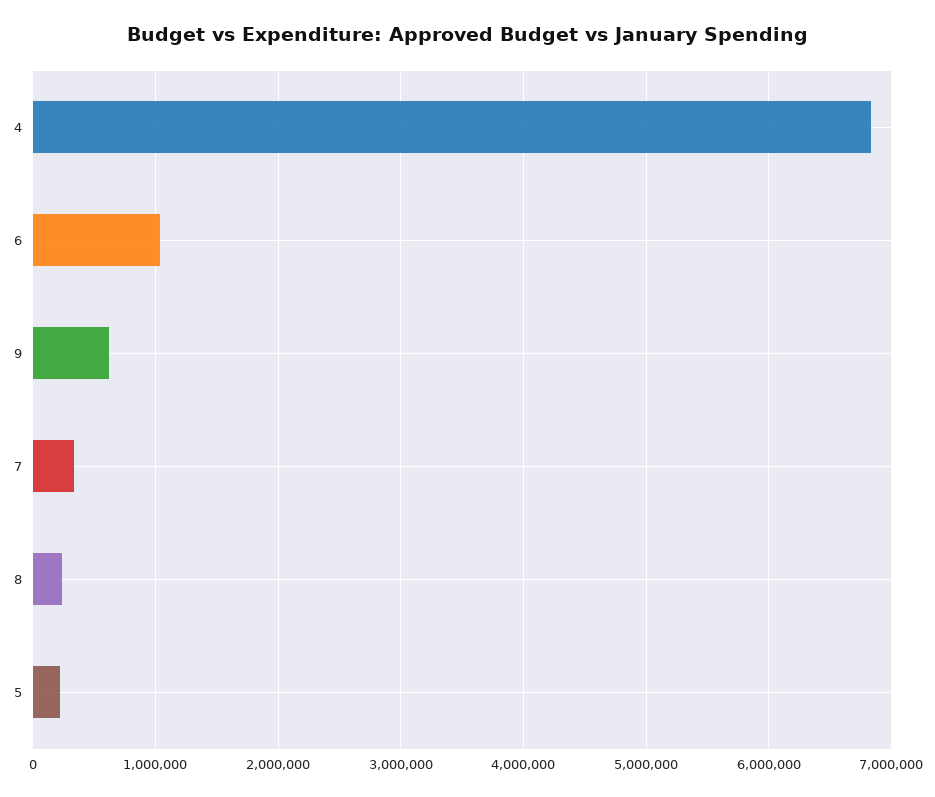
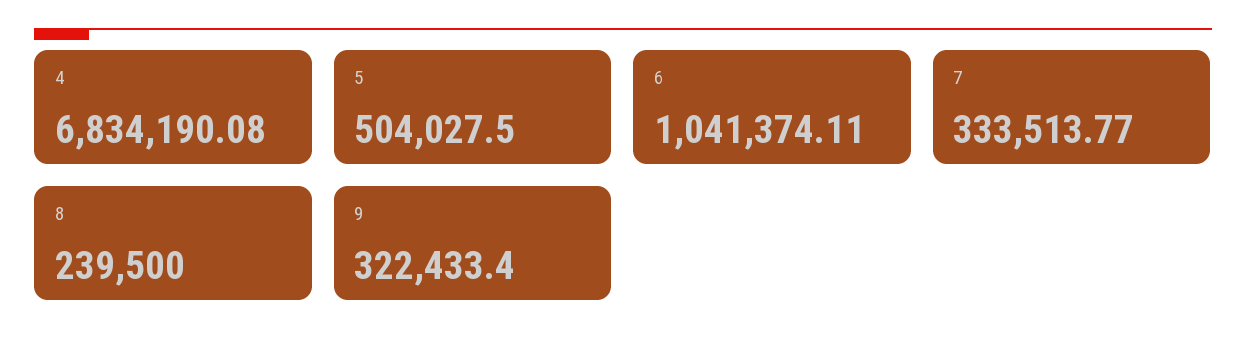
9: 600000 -> 322433.4
5: 200000 -> 504027.5

